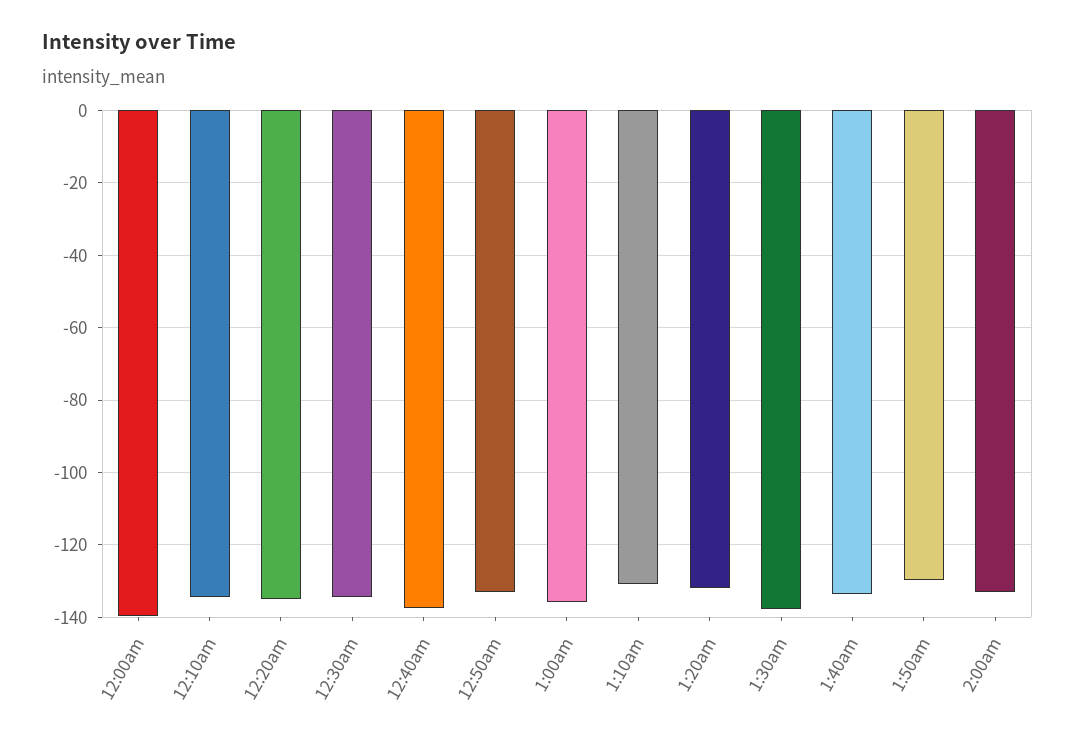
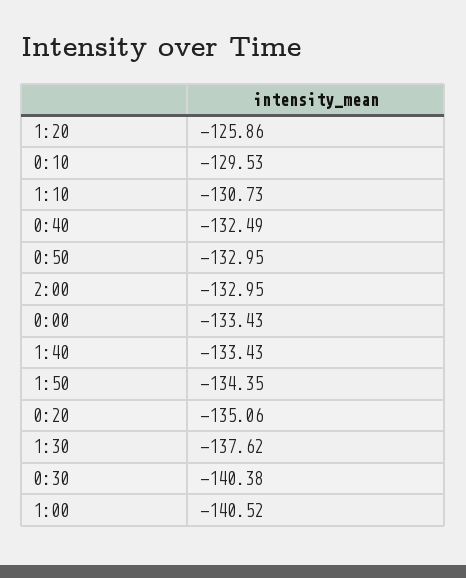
12:00am: -140 -> -133.43
12:10am: -134 -> -129.53
12:30am: -134 -> -140.38
12:40am: -138 -> -132.49
1:00am: -136 -> -140.52
1:20am: -132 -> -125.86
1:50am: -130 -> -134.35

